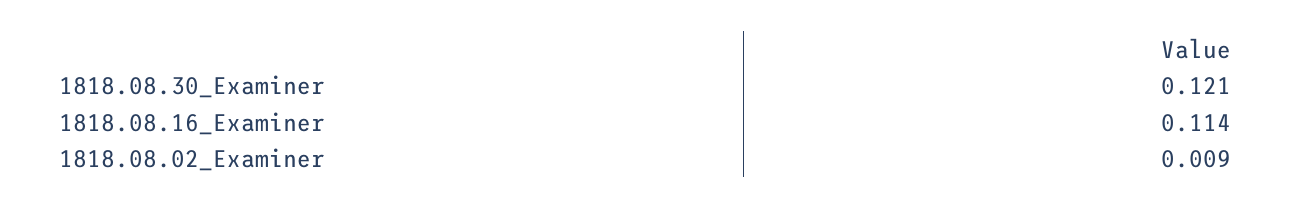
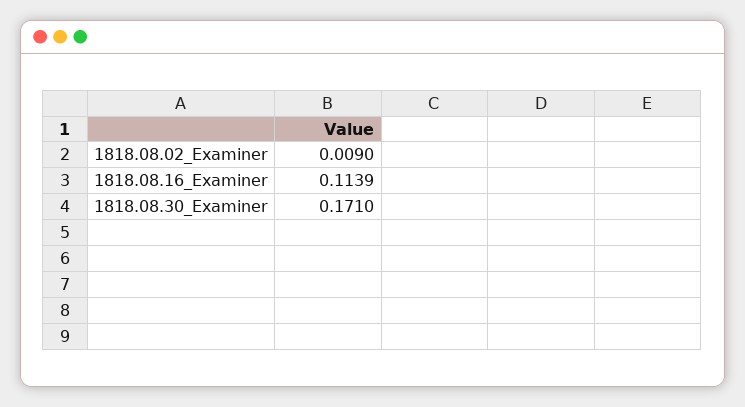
1818.08.30_Examiner: 0.121 -> 0.171

